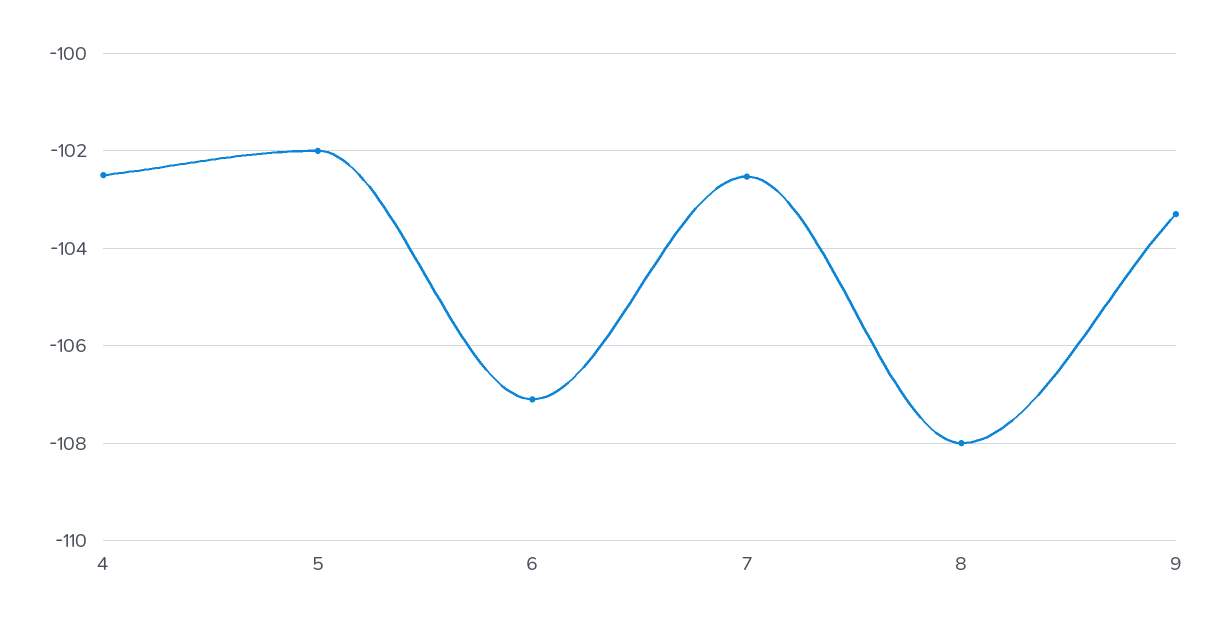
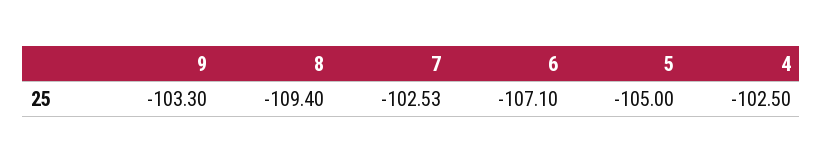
5: -102 -> -105
8: -108 -> -109.4

